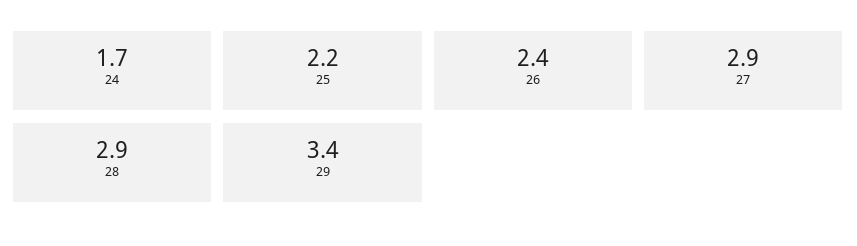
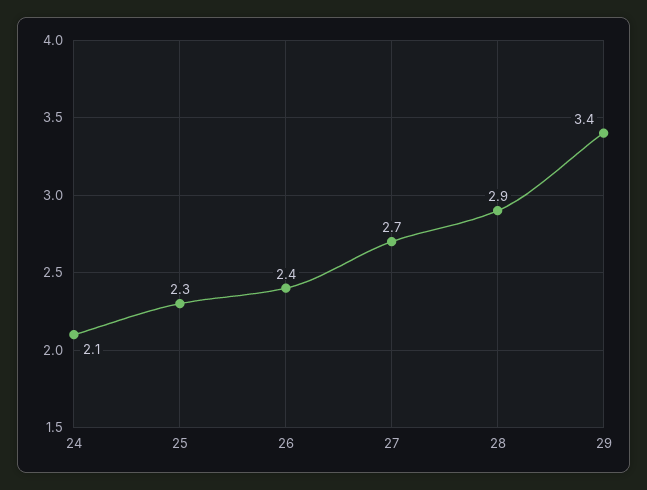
24: 1.7 -> 2.1
25: 2.2 -> 2.3
27: 2.9 -> 2.7

